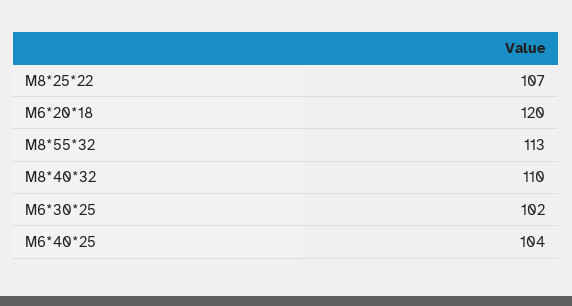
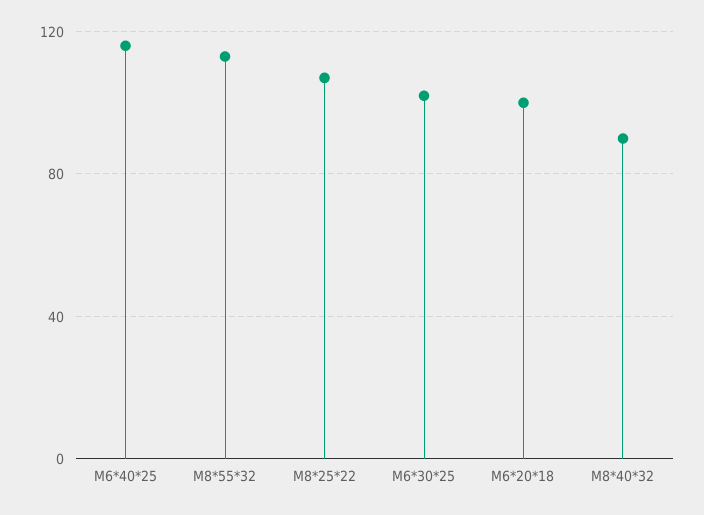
M6*20*18: 120 -> 100
M8*40*32: 110 -> 90
M6*40*25: 104 -> 115

